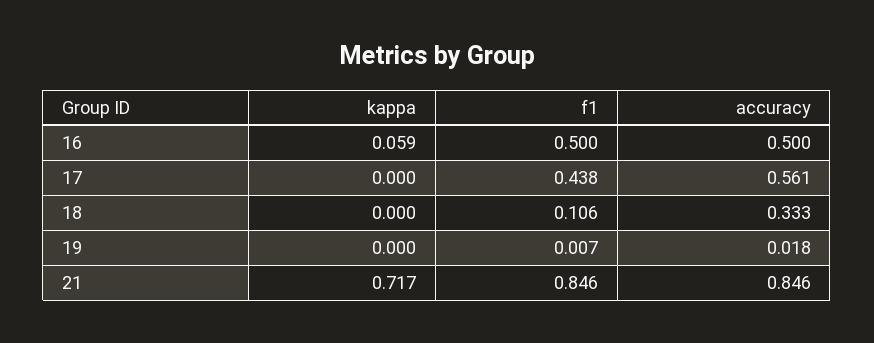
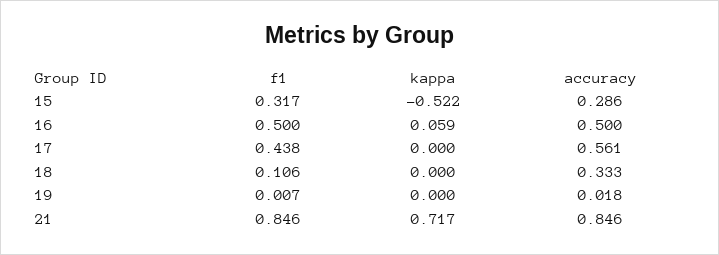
f1, 15: none -> 0.317
kappa, 15: none -> -0.522
accuracy, 15: none -> 0.286

